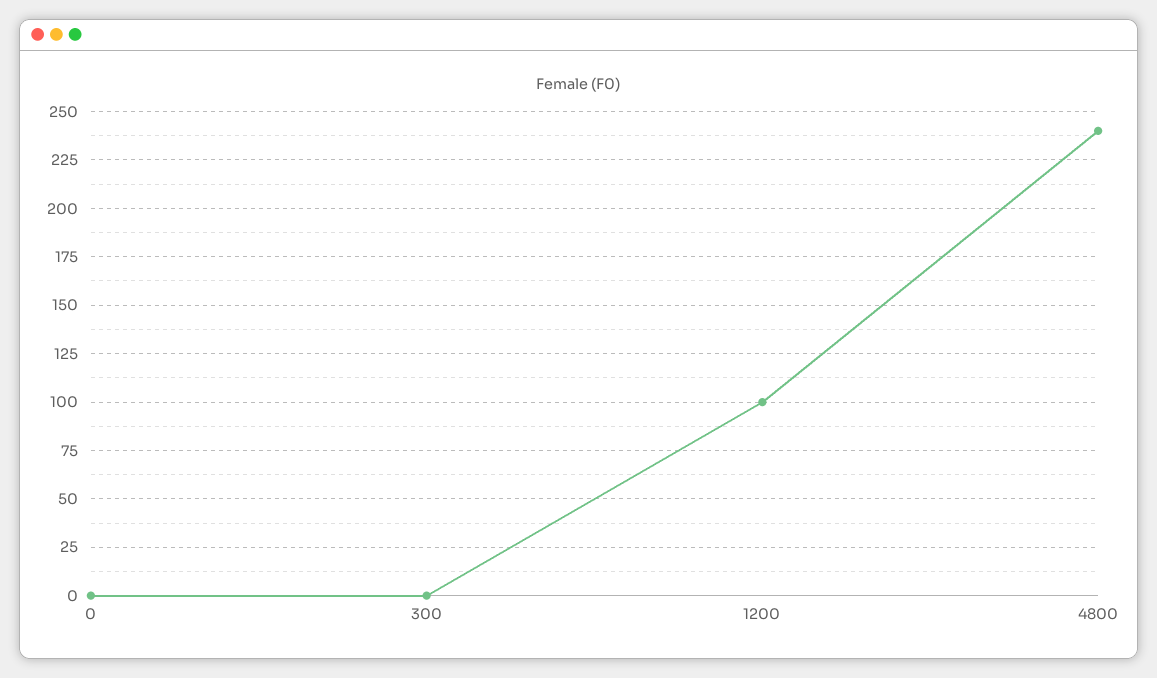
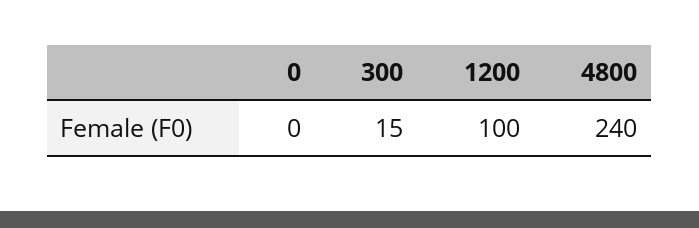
300: 0 -> 15

